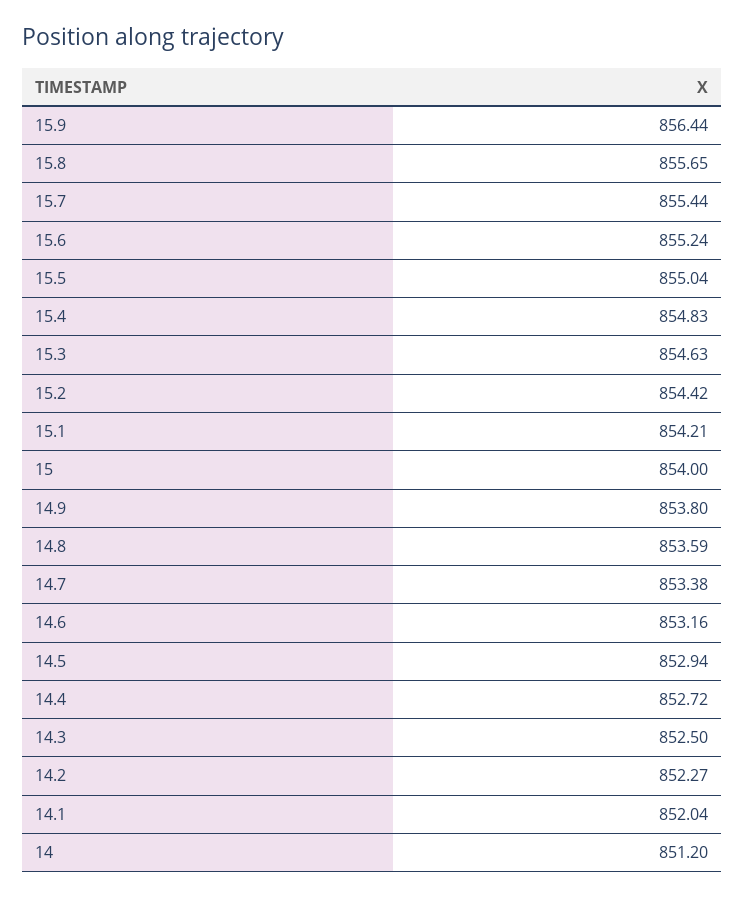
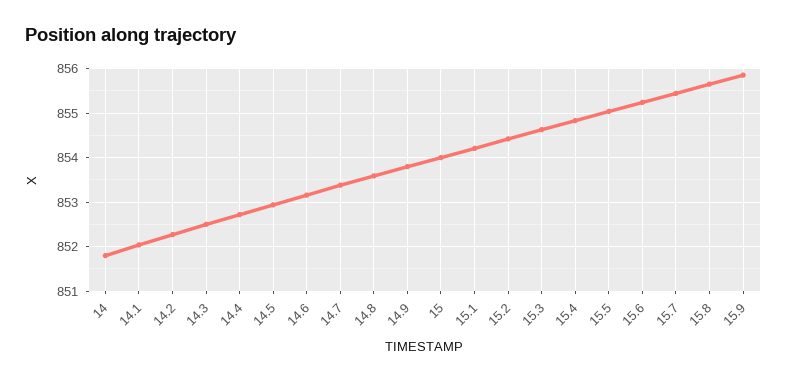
15.9: 856.44 -> 855.8
14: 851.2 -> 851.8

